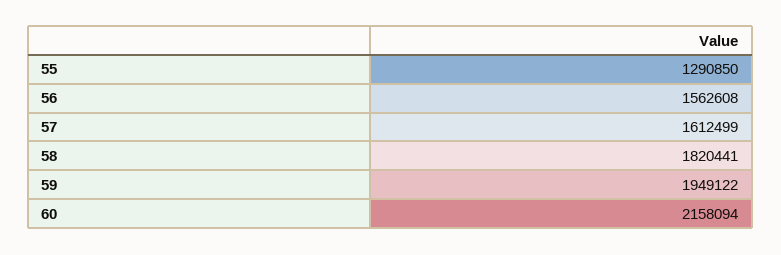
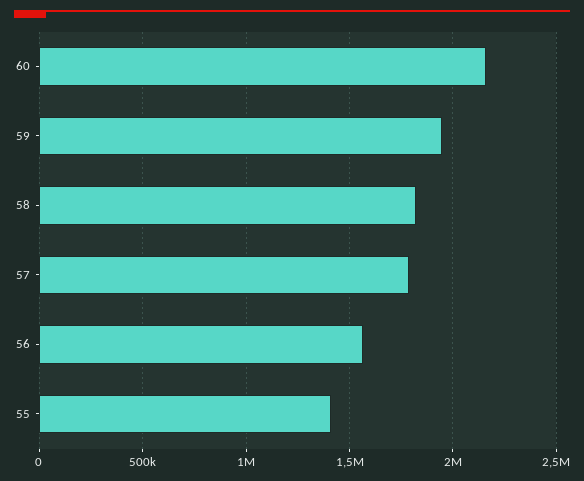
55: 1290850 -> 1400000
57: 1612499 -> 1800000

